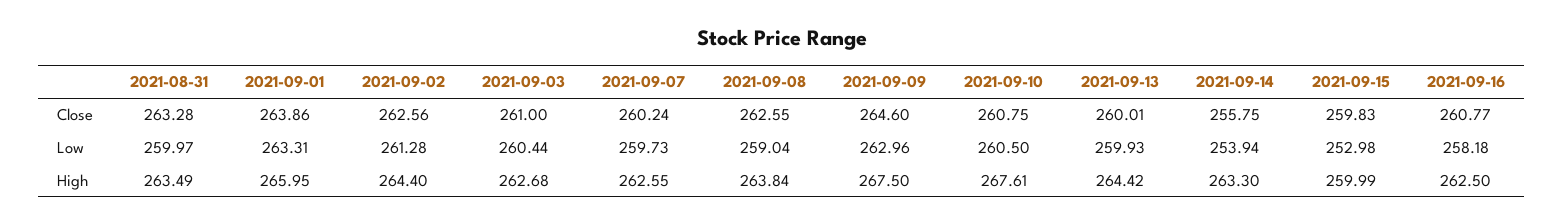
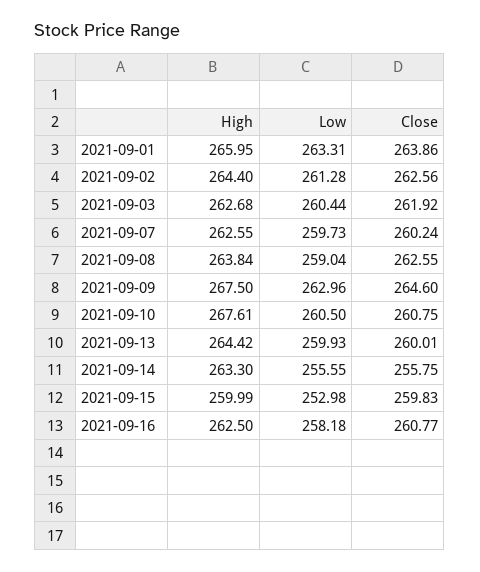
2021-08-31, Close: 263.28 -> none
2021-09-03, Close: 261 -> 261.92
2021-08-31, Low: 259.97 -> none
2021-09-14, Low: 253.94 -> 255.55
2021-08-31, High: 263.49 -> none

